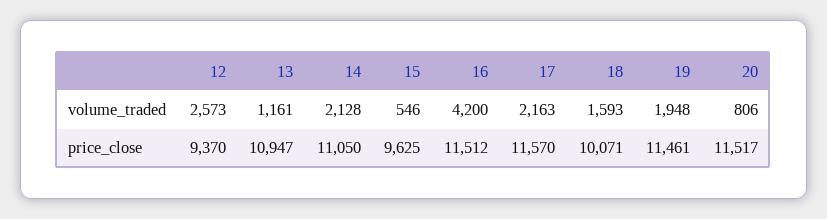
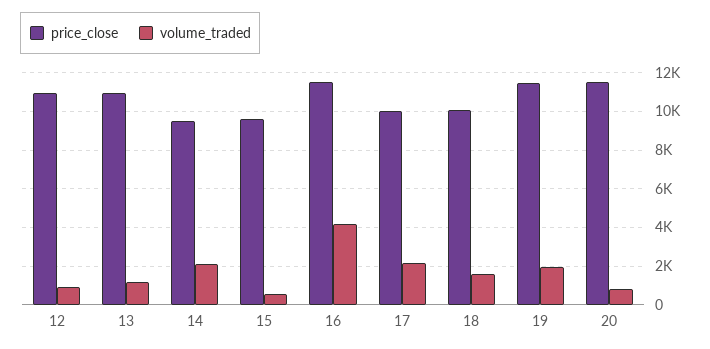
volume_traded, 12: 2573 -> 1000
price_close, 12: 9370 -> 11000
price_close, 14: 11050 -> 9500
price_close, 17: 11570 -> 10000

